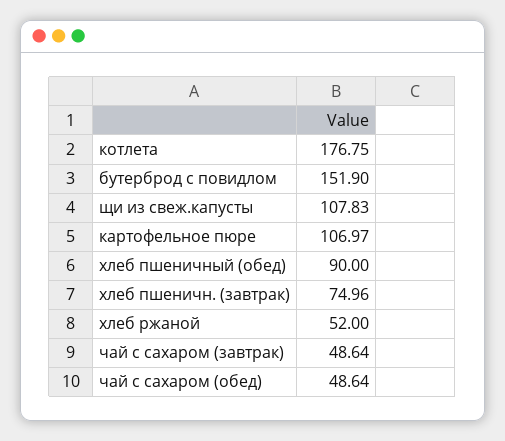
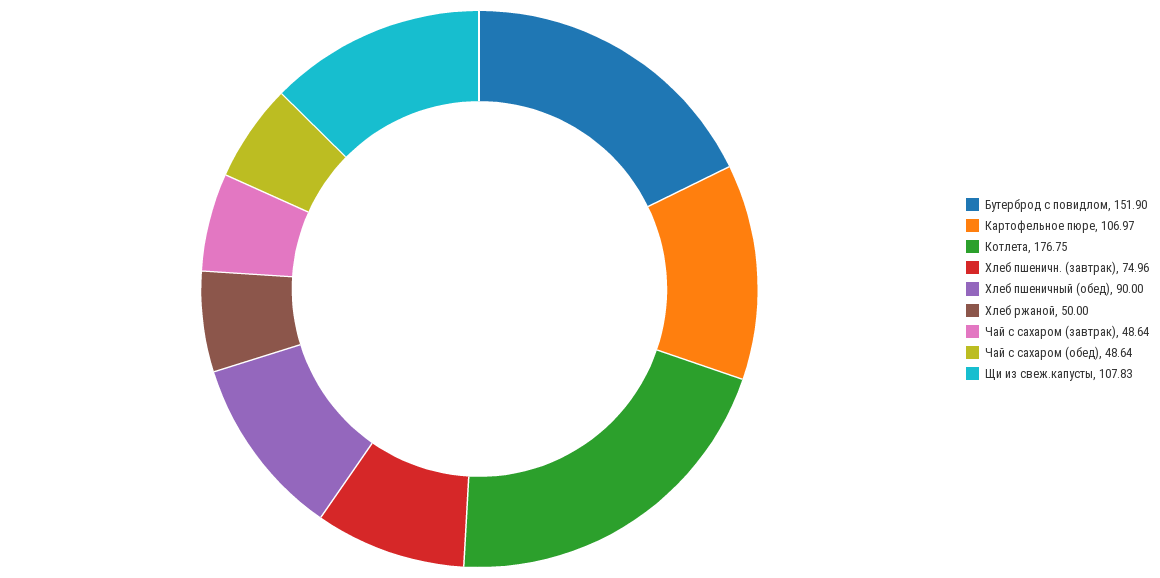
хлеб ржаной: 52 -> 50

